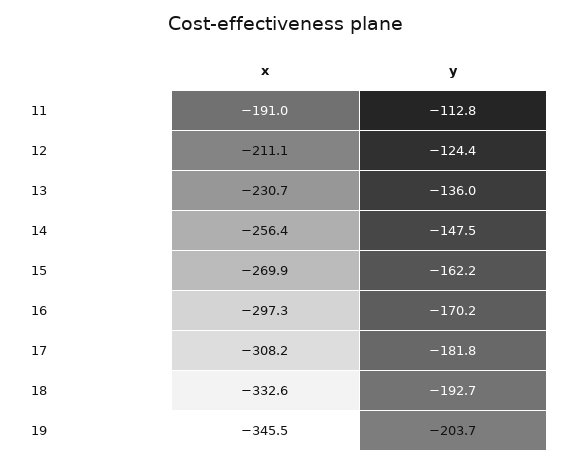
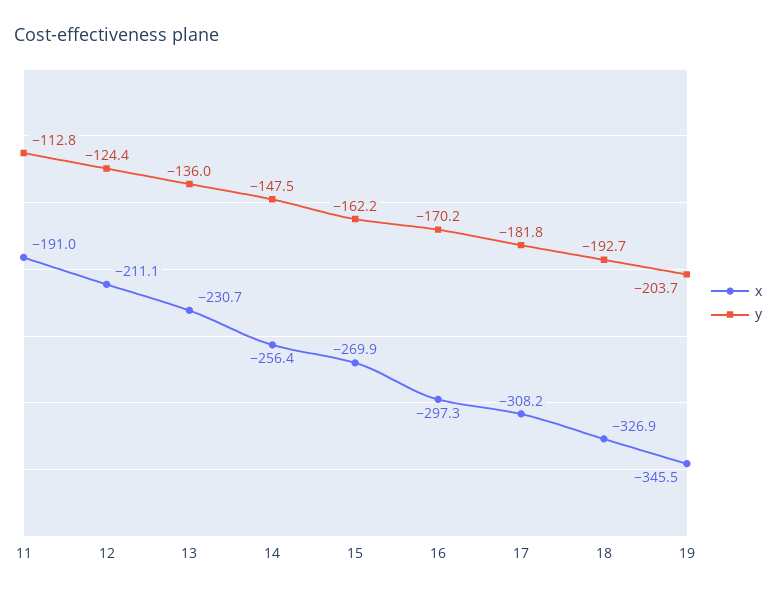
x, 18: -332.6 -> -326.9

